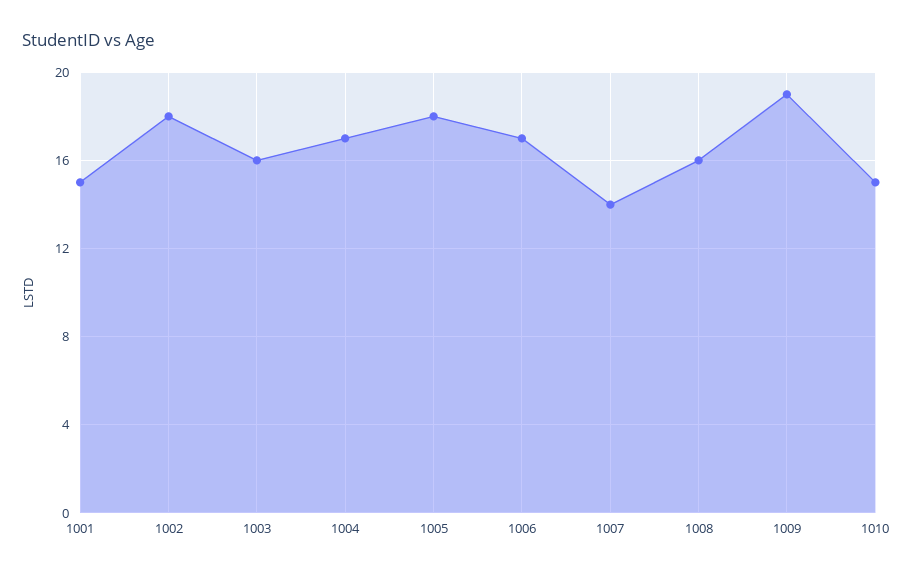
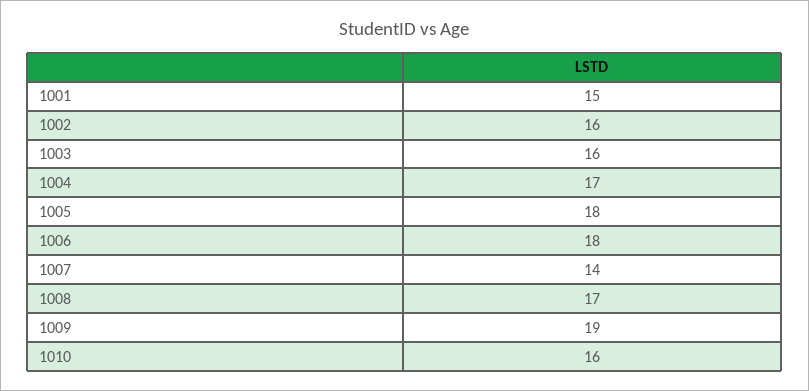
1002: 18 -> 16
1006: 17 -> 18
1008: 16 -> 17
1010: 15 -> 16

